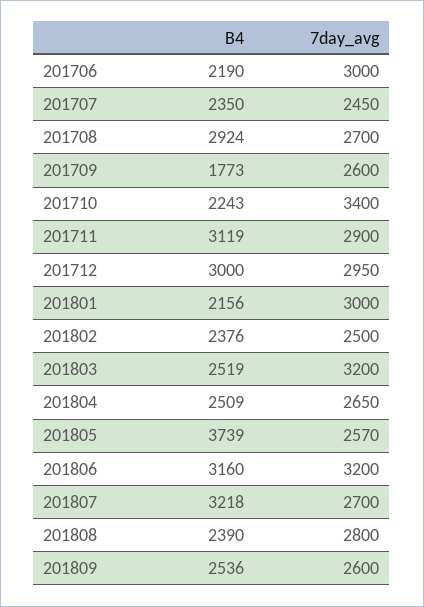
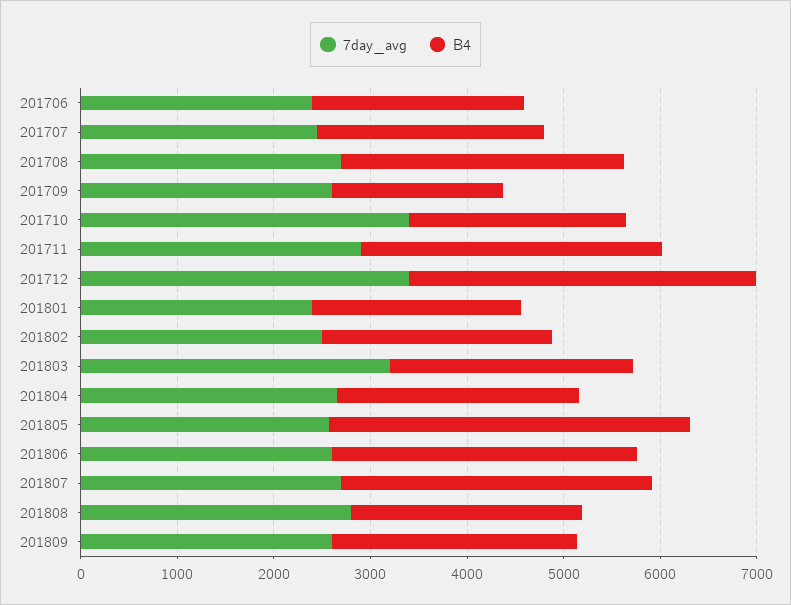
7day_avg, 201706: 3000 -> 2400
B4, 201712: 3000 -> 3600
7day_avg, 201712: 2950 -> 3400
7day_avg, 201801: 3000 -> 2400
7day_avg, 201806: 3200 -> 2600

